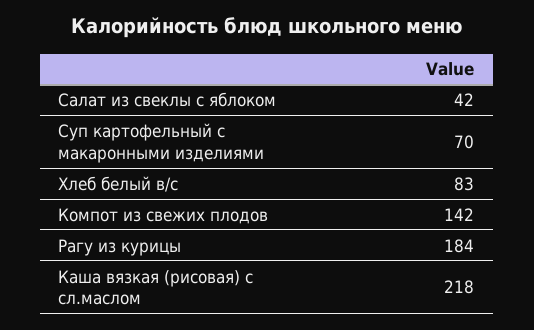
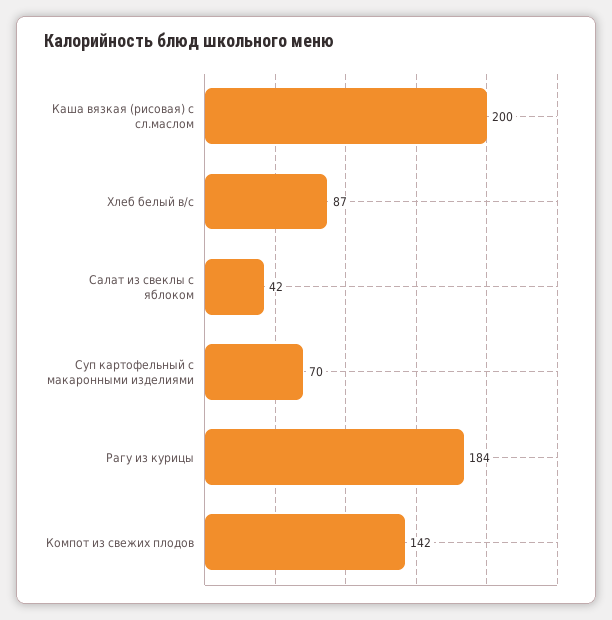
Хлеб белый в/с: 83 -> 87
Каша вязкая (рисовая) с сл.маслом: 218 -> 200

